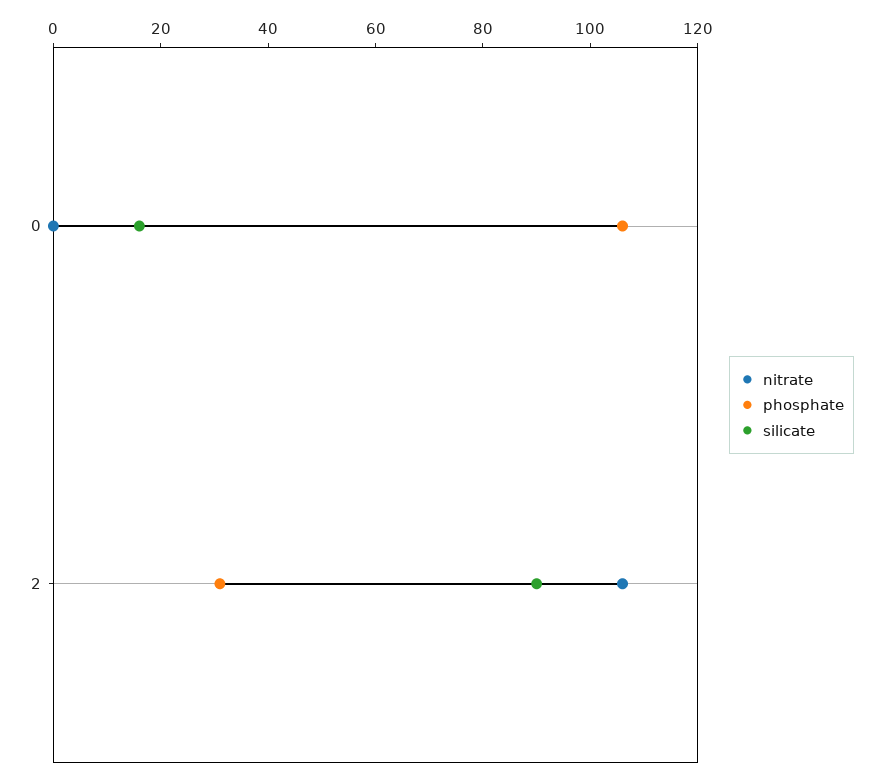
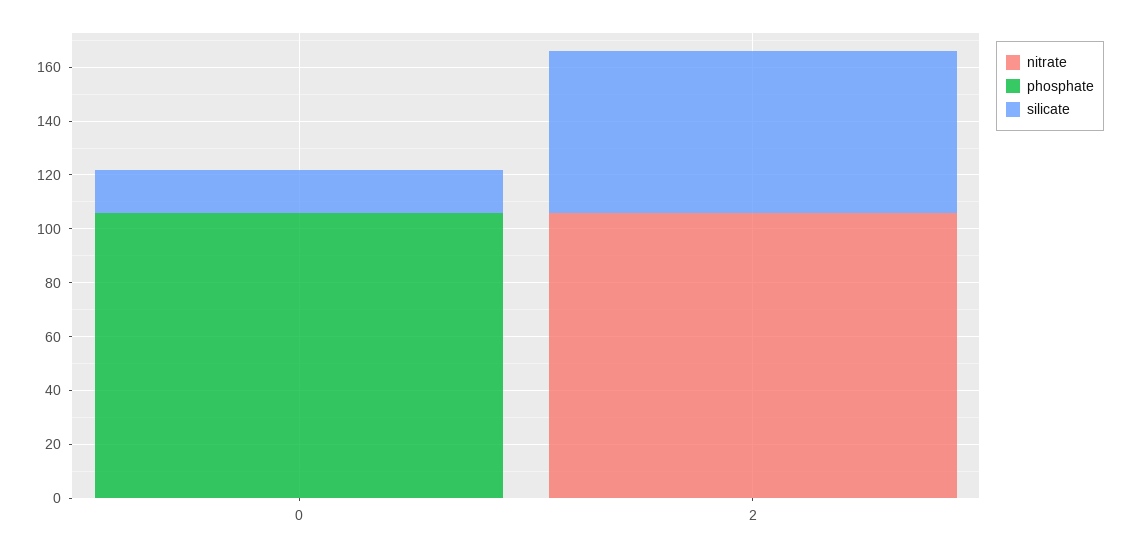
phosphate, 2: 30 -> 0
silicate, 2: 90 -> 60

